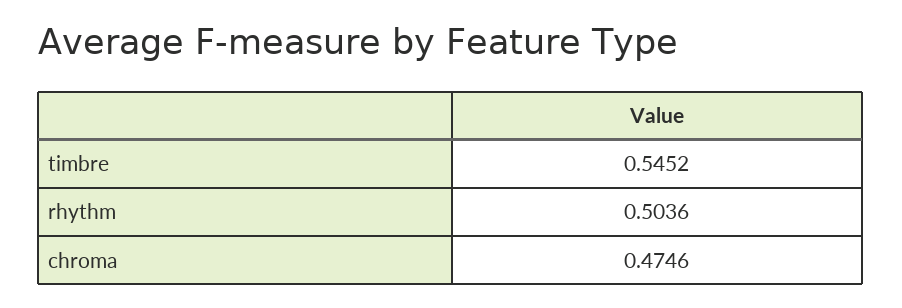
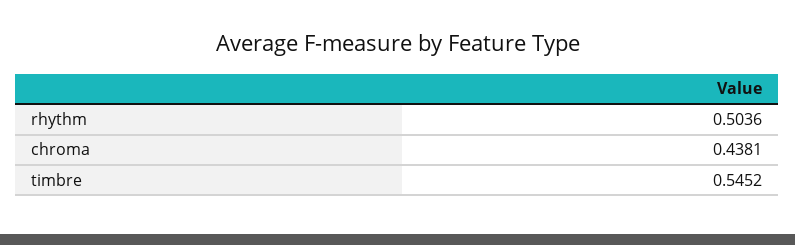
chroma: 0.4746 -> 0.4381

